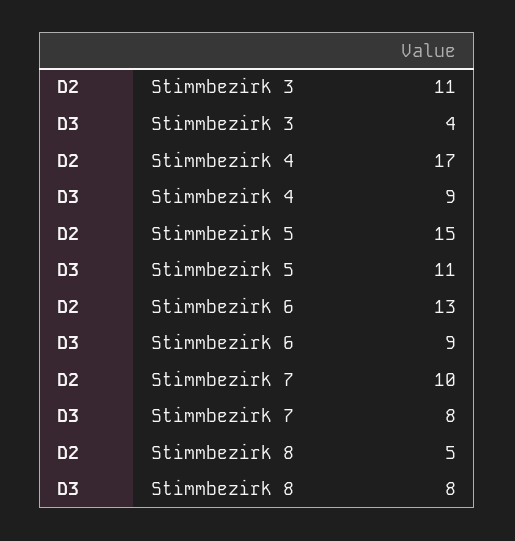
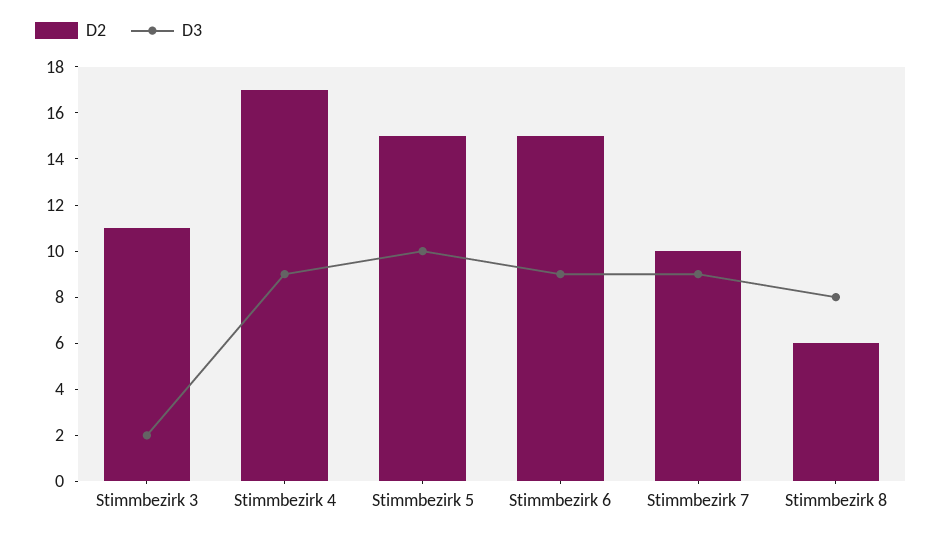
D3, Stimmbezirk 3: 4 -> 2
D3, Stimmbezirk 5: 11 -> 10
D2, Stimmbezirk 6: 13 -> 15
D3, Stimmbezirk 7: 8 -> 9
D2, Stimmbezirk 8: 5 -> 6

